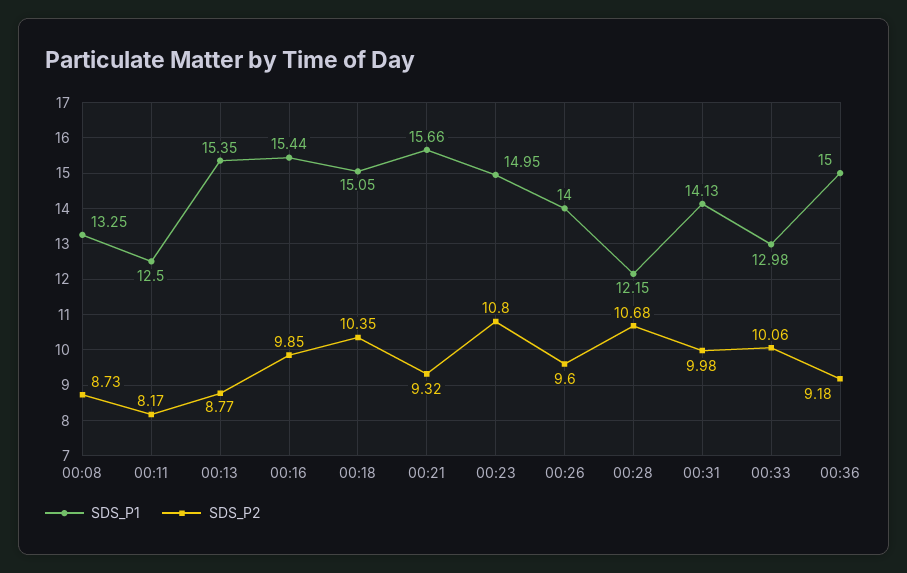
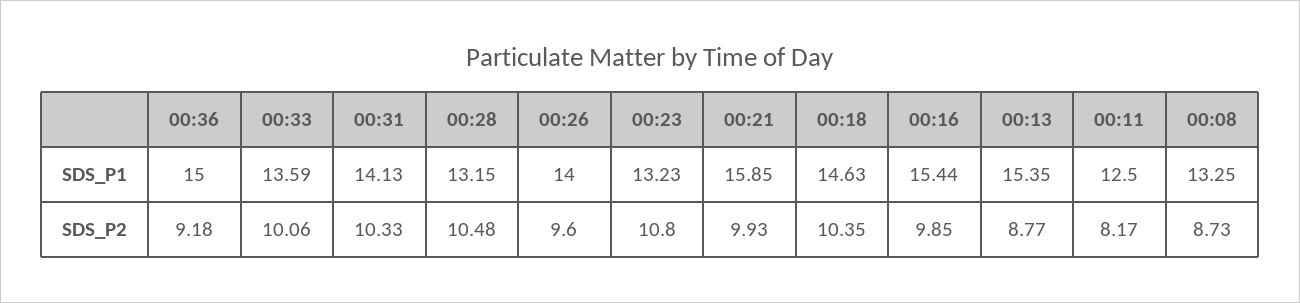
SDS_P1, 00:18: 15.05 -> 14.63
SDS_P1, 00:21: 15.66 -> 15.85
SDS_P2, 00:21: 9.32 -> 9.93
SDS_P1, 00:23: 14.95 -> 13.23
SDS_P1, 00:28: 12.15 -> 13.15
SDS_P2, 00:28: 10.68 -> 10.48
SDS_P2, 00:31: 9.98 -> 10.33
SDS_P1, 00:33: 12.98 -> 13.59

